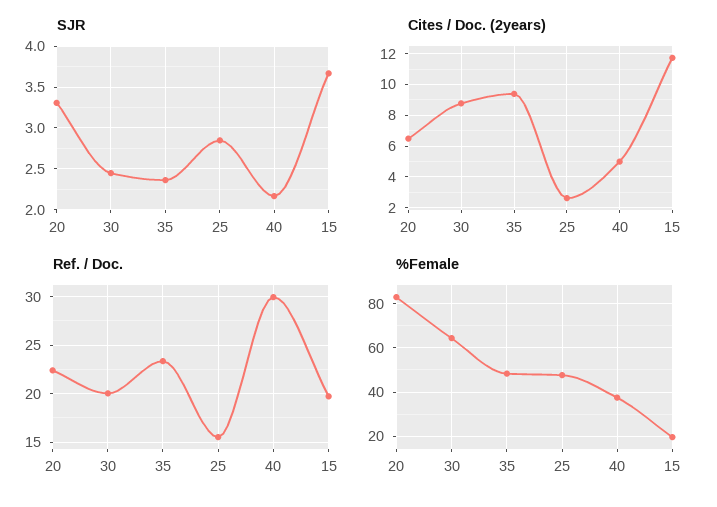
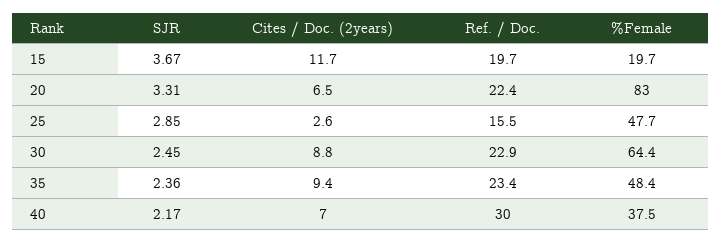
Cites / Doc. (2years), 40: 5 -> 7
Ref. / Doc., 30: 20 -> 22.9

